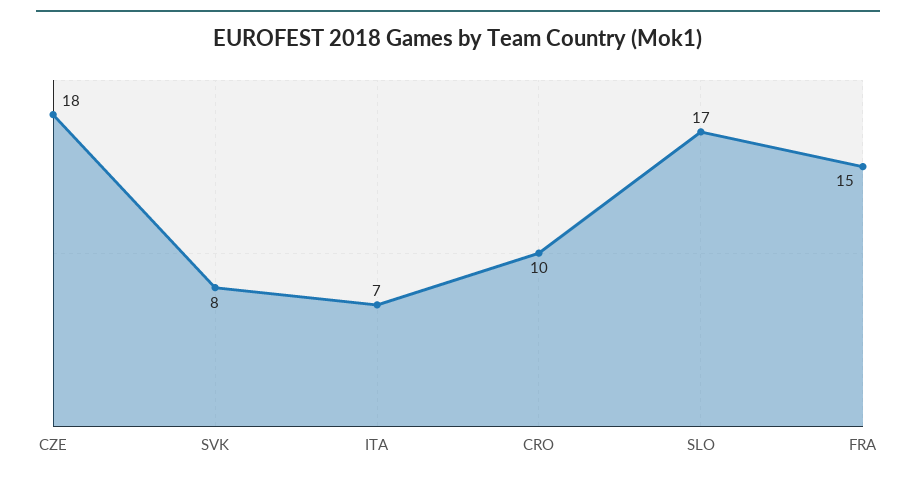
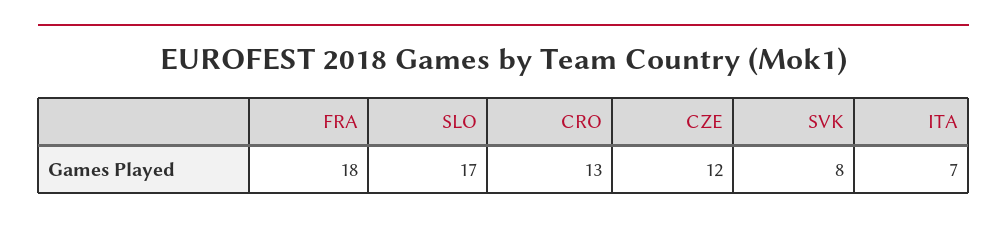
CZE: 18 -> 12
CRO: 10 -> 13
FRA: 15 -> 18

